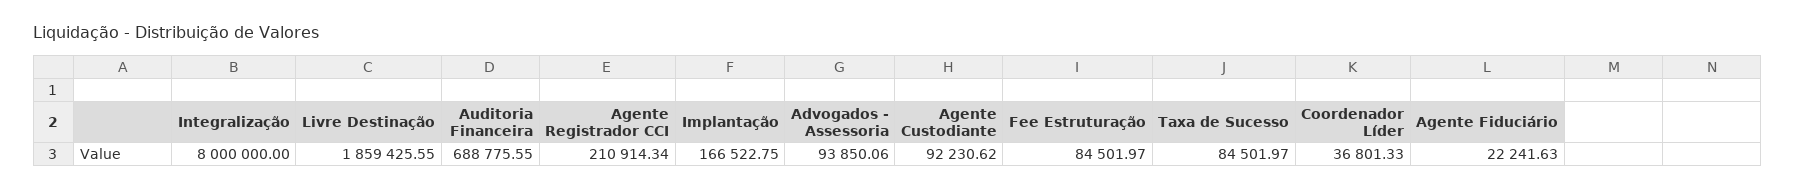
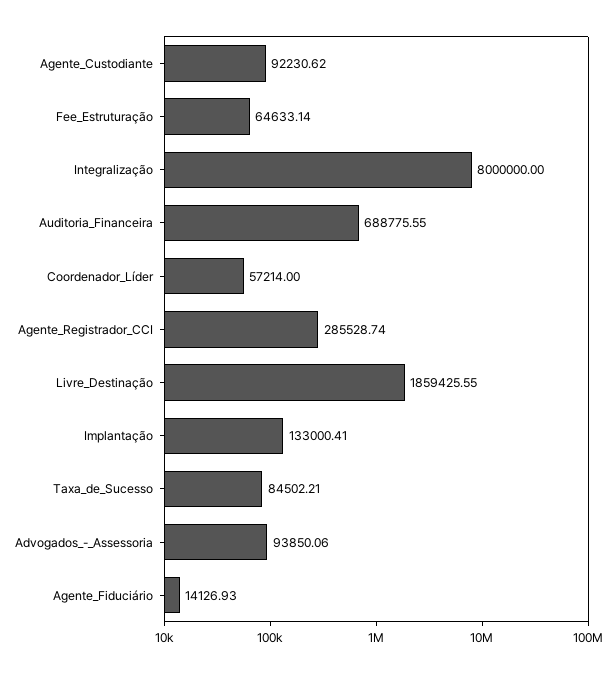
Agente Registrador CCI: 210914.34 -> 285528.74
Implantação: 166522.75 -> 133000.41
Fee Estruturação: 84501.97 -> 64633.14
Taxa de Sucesso: 84501.97 -> 84502.21
Coordenador Líder: 36801.33 -> 57214
Agente Fiduciário: 22241.63 -> 14126.93

